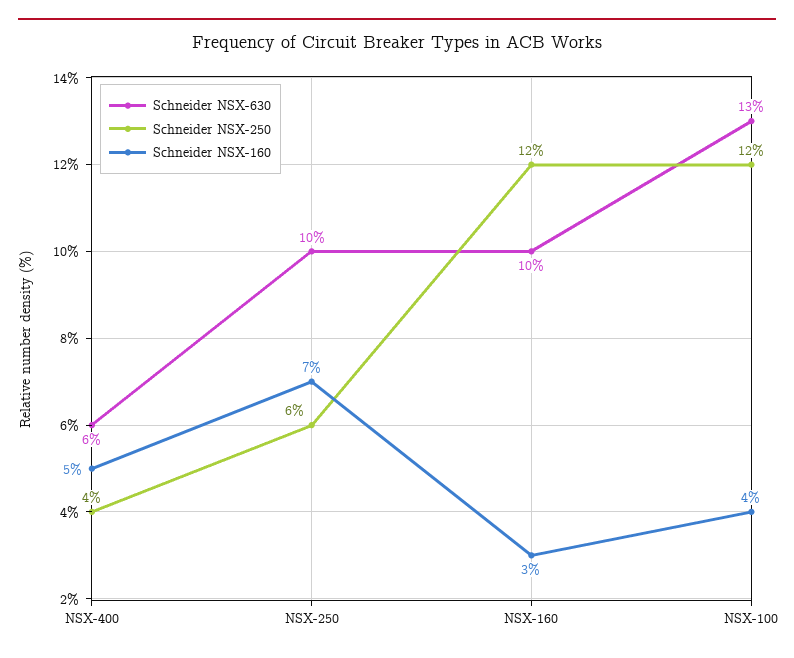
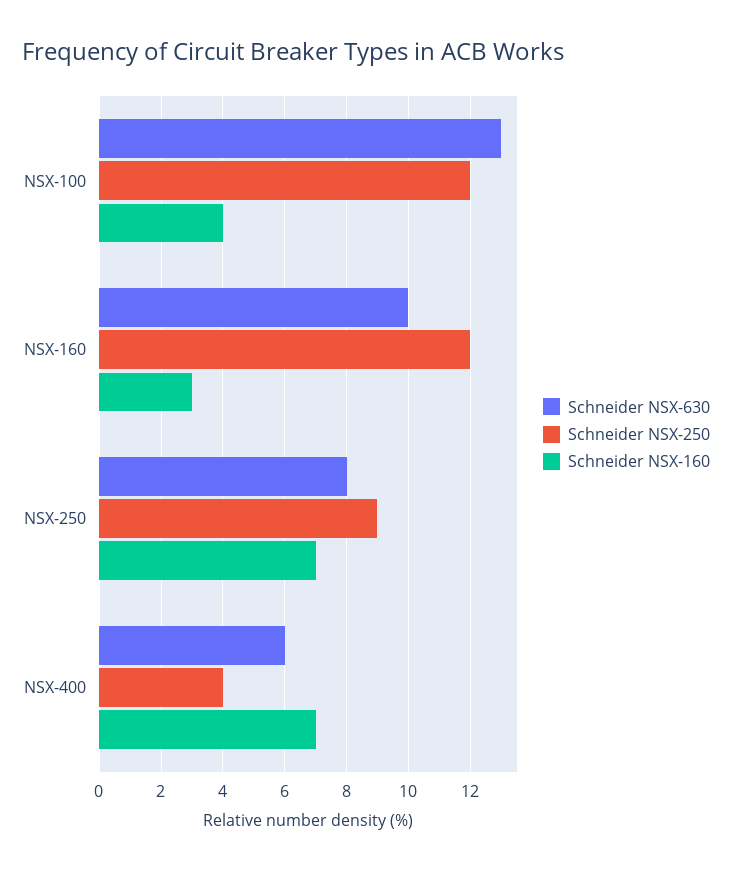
Schneider NSX-160, NSX-400: 5 -> 7
Schneider NSX-630, NSX-250: 10 -> 8
Schneider NSX-250, NSX-250: 6 -> 9

